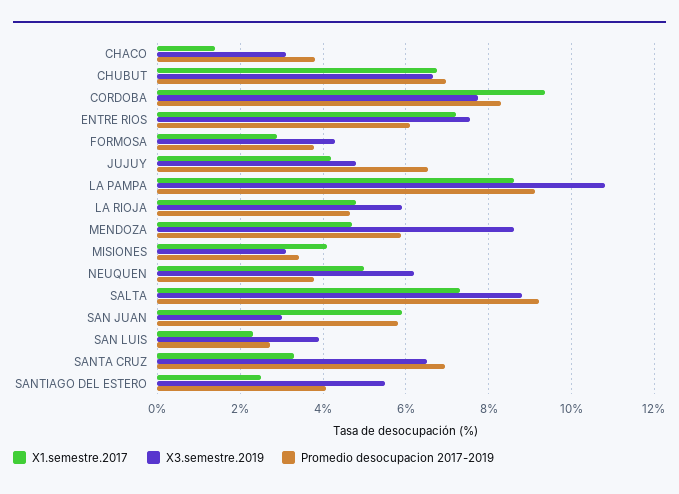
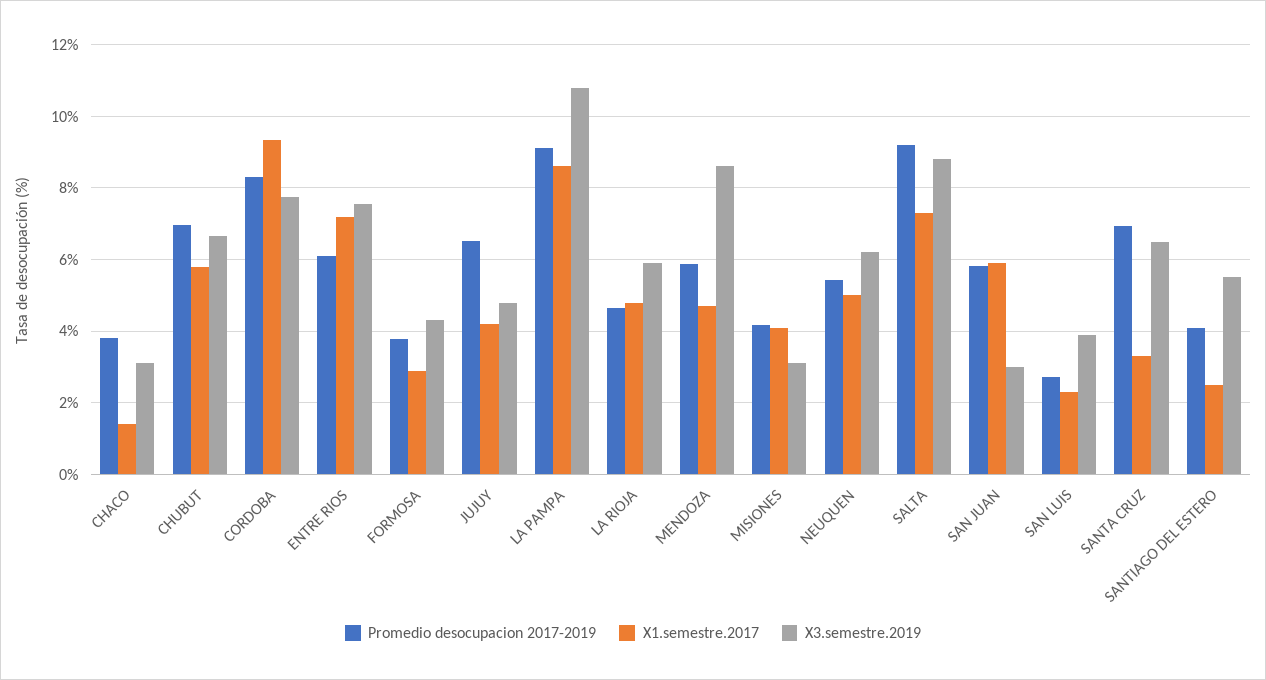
X1.semestre.2017, CHUBUT: 6.8 -> 5.8
Promedio desocupacion 2017-2019, MISIONES: 3.4 -> 4.2
Promedio desocupacion 2017-2019, NEUQUEN: 3.8 -> 5.4

